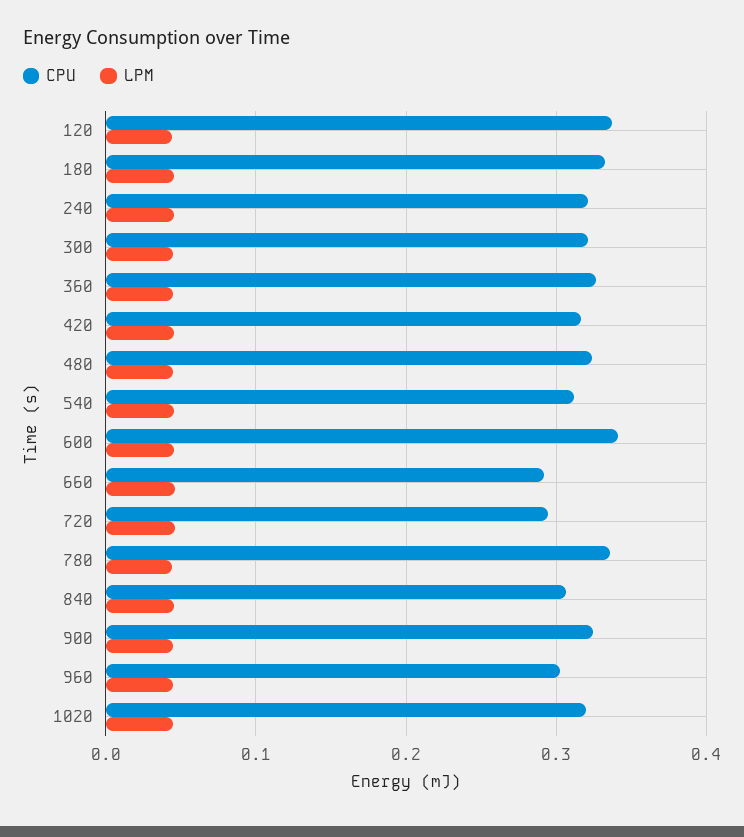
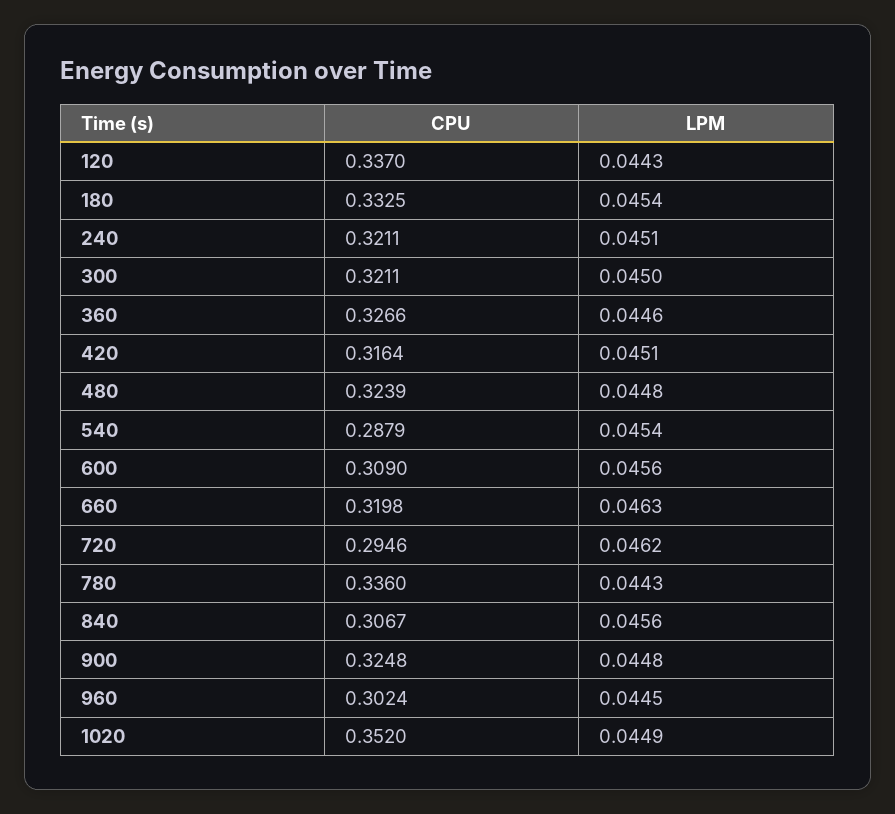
CPU, 540: 0.31 -> 0.2879
CPU, 600: 0.34 -> 0.309
CPU, 660: 0.29 -> 0.3198
CPU, 1020: 0.32 -> 0.352

